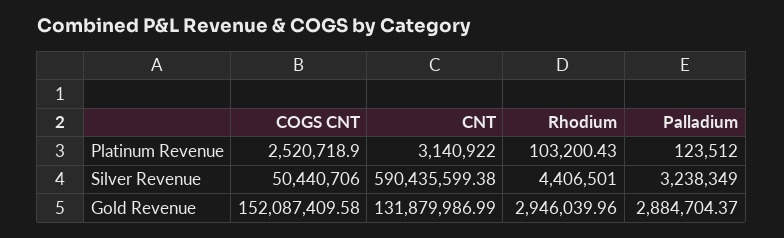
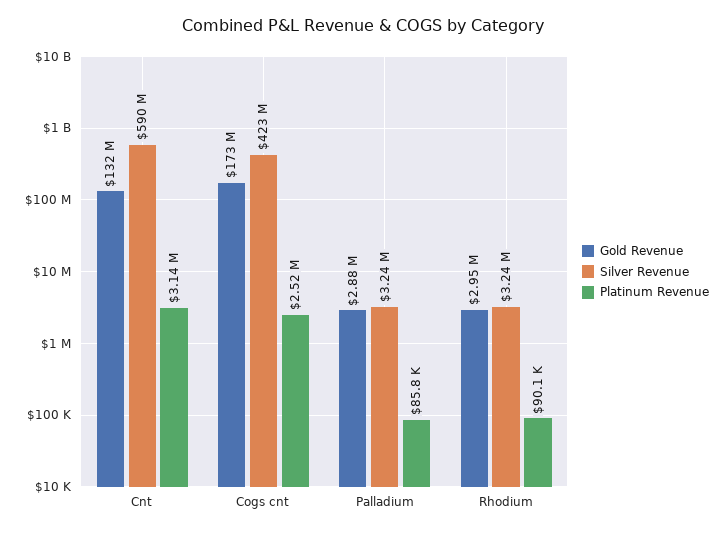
Platinum Revenue, Rhodium: 103200.43 -> 90100
Platinum Revenue, Palladium: 123512 -> 85800
Silver Revenue, COGS CNT: 50440706 -> 423000000
Silver Revenue, Rhodium: 4406501 -> 3240000
Gold Revenue, COGS CNT: 152087409.58 -> 173000000

